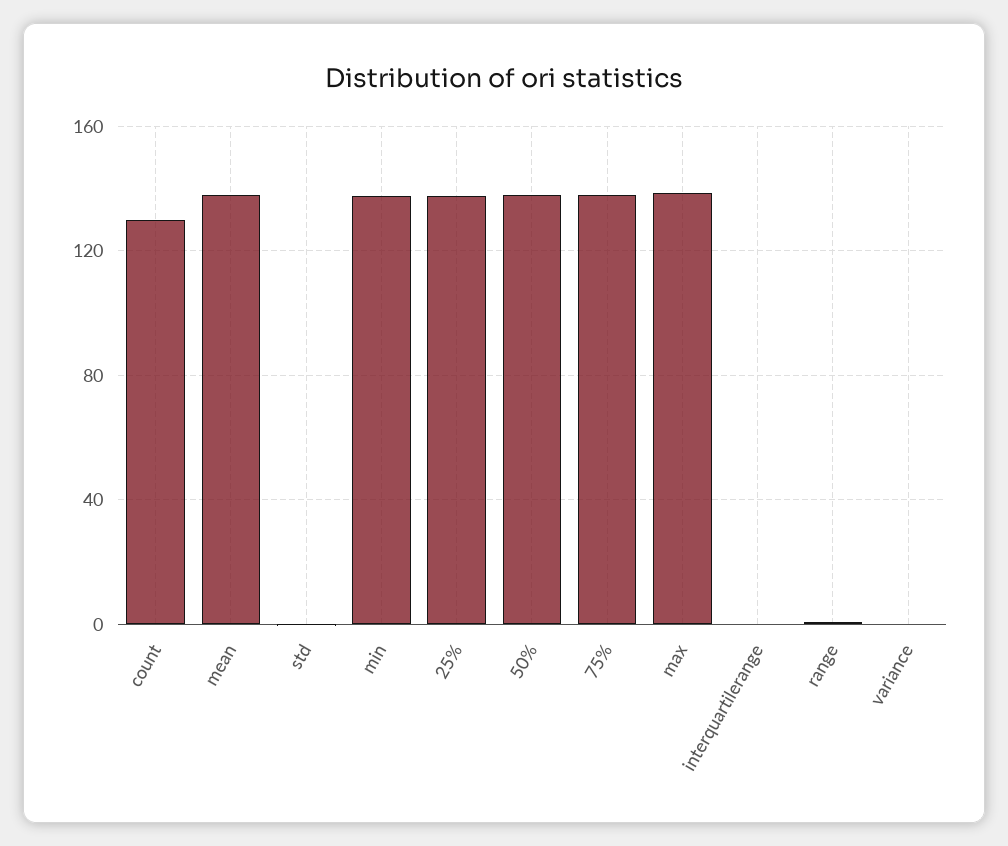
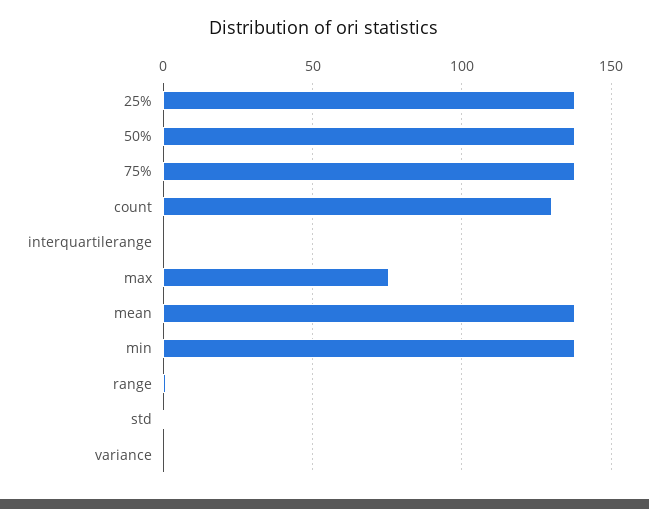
max: 140 -> 75

